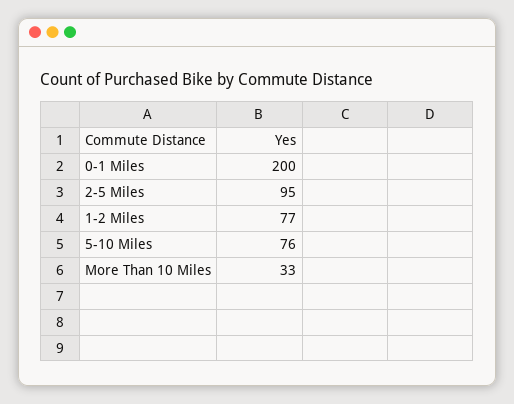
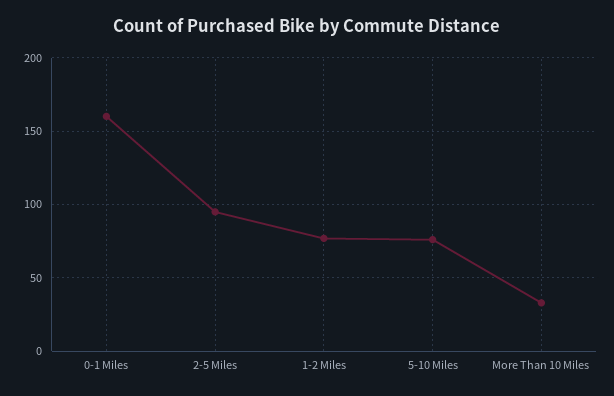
0-1 Miles: 200 -> 160

